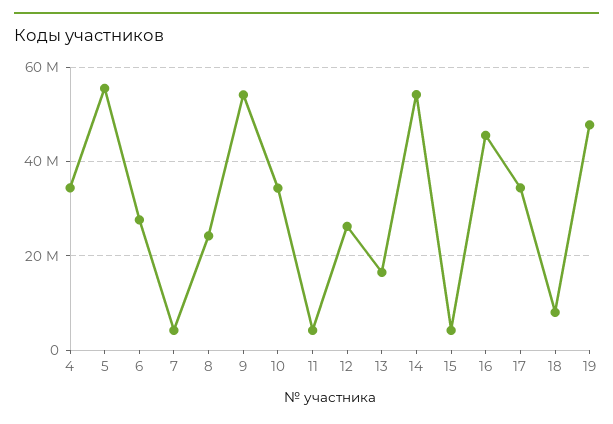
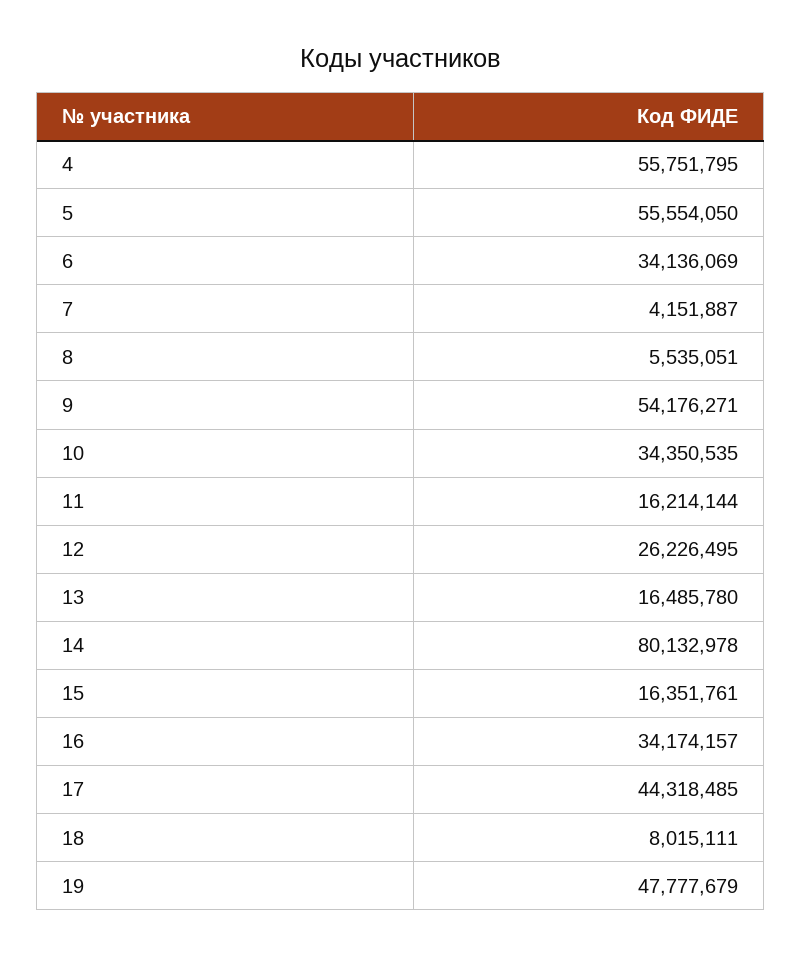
4: 34000000 -> 55751795
6: 28000000 -> 34136069
8: 24000000 -> 5535051
11: 4000000 -> 16214144
14: 54000000 -> 80132978
15: 4000000 -> 16351761
16: 46000000 -> 34174157
17: 34000000 -> 44318485

